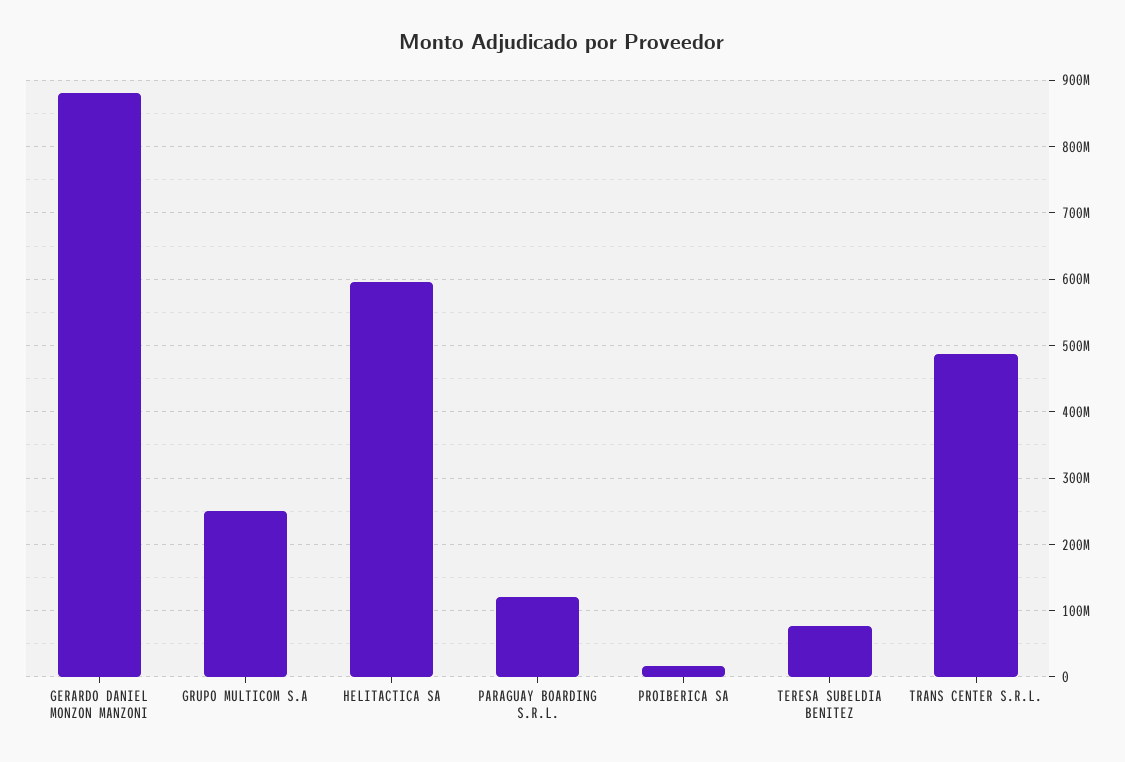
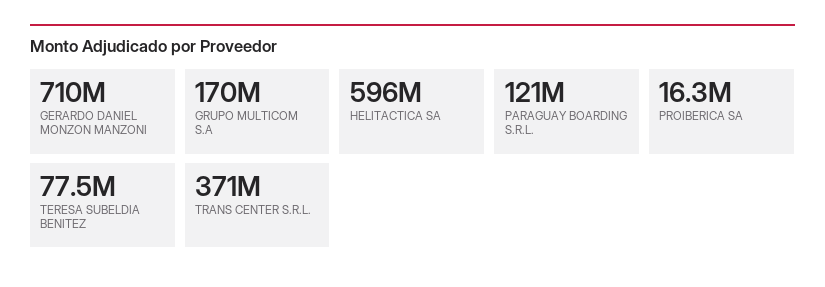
GERARDO DANIEL MONZON MANZONI: 880000000 -> 710000000
GRUPO MULTICOM S.A: 250000000 -> 170000000
TRANS CENTER S.R.L.: 490000000 -> 371000000

